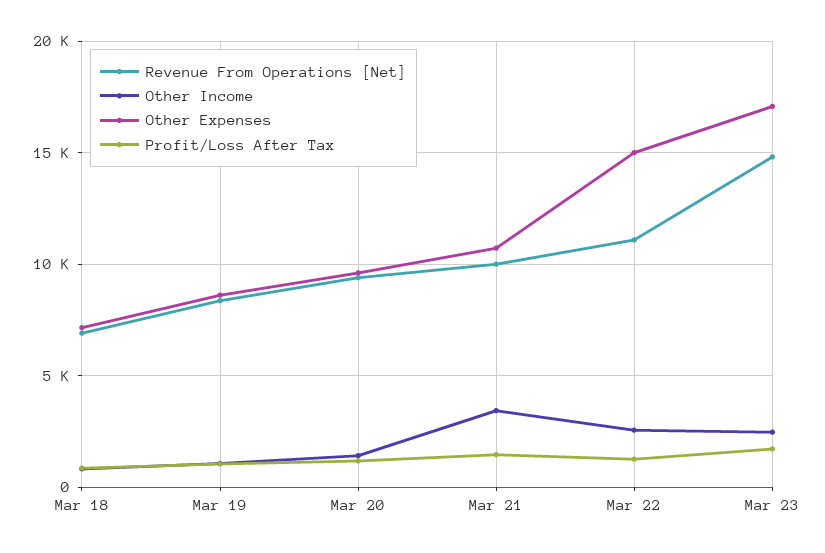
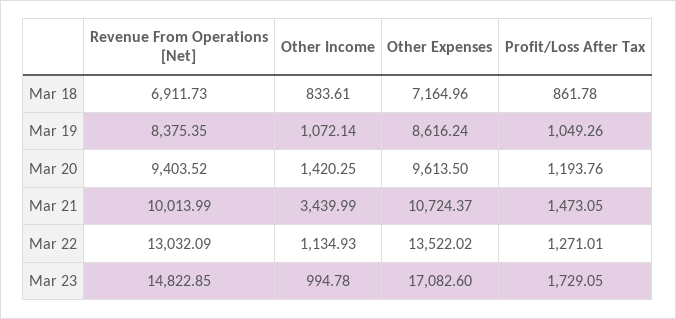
Revenue From Operations [Net], Mar 22: 11000 -> 13032.09
Other Income, Mar 22: 2500 -> 1134.93
Other Expenses, Mar 22: 15000 -> 13522.02
Other Income, Mar 23: 2500 -> 994.78

